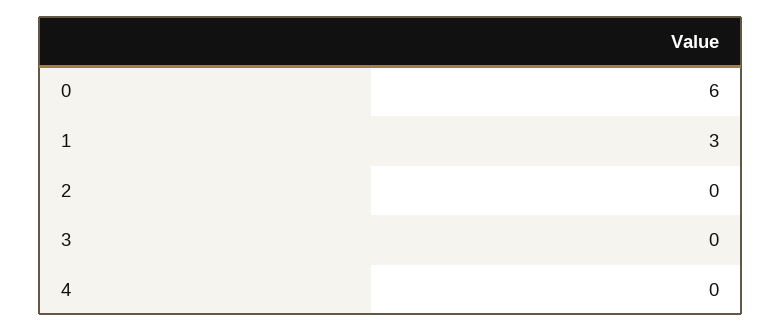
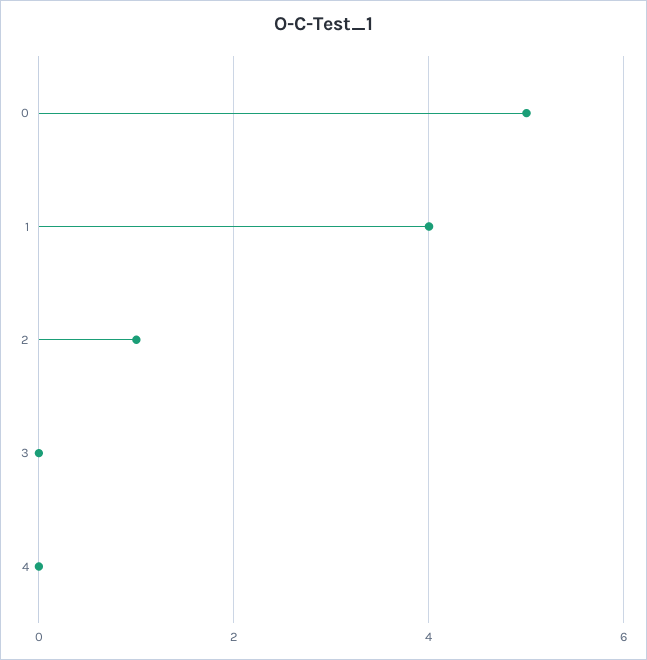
0: 6 -> 5
1: 3 -> 4
2: 0 -> 1

